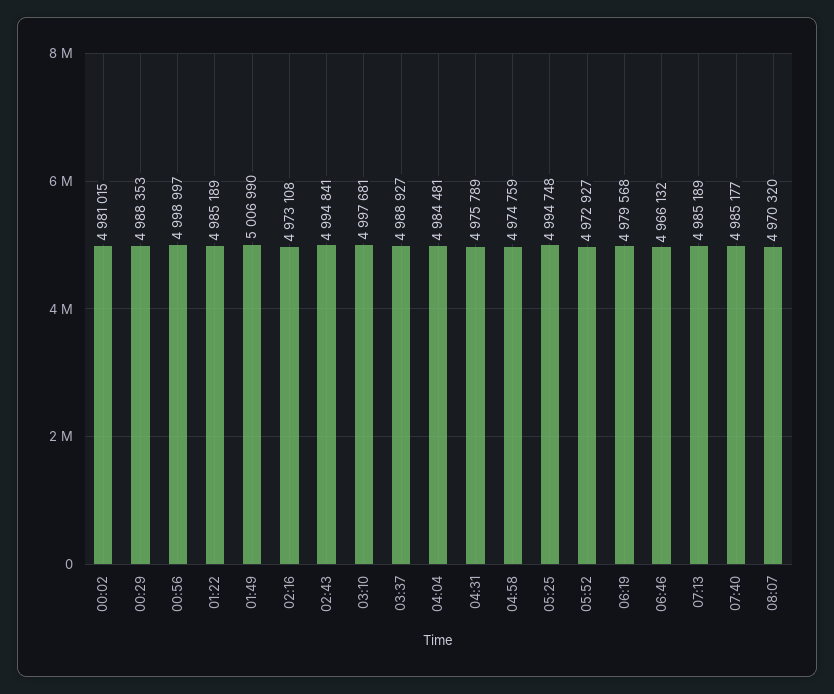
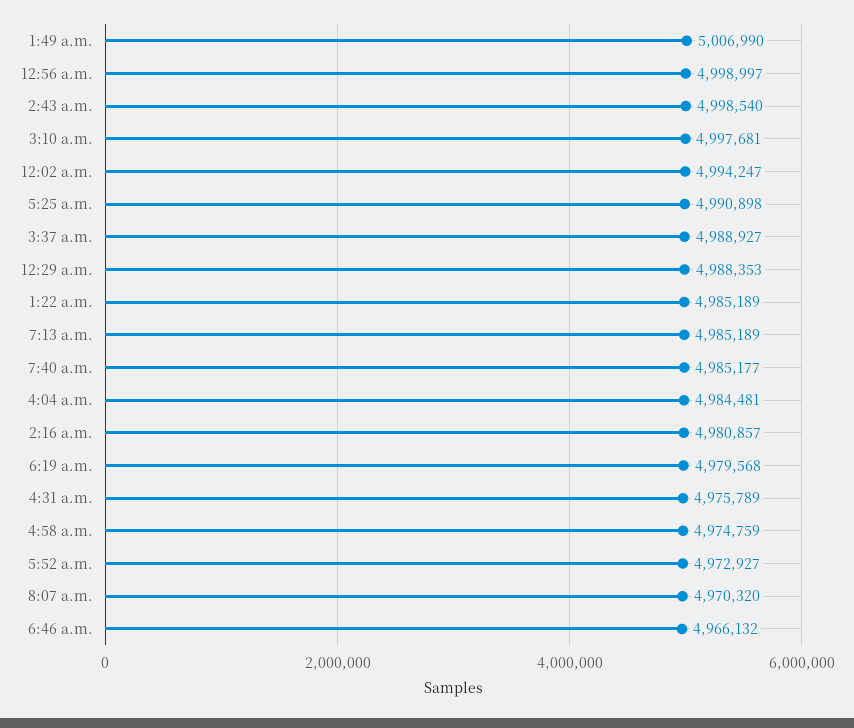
00:02: 4981015 -> 4994247
02:16: 4973108 -> 4980857
02:43: 4994841 -> 4998540
05:25: 4994748 -> 4990898

